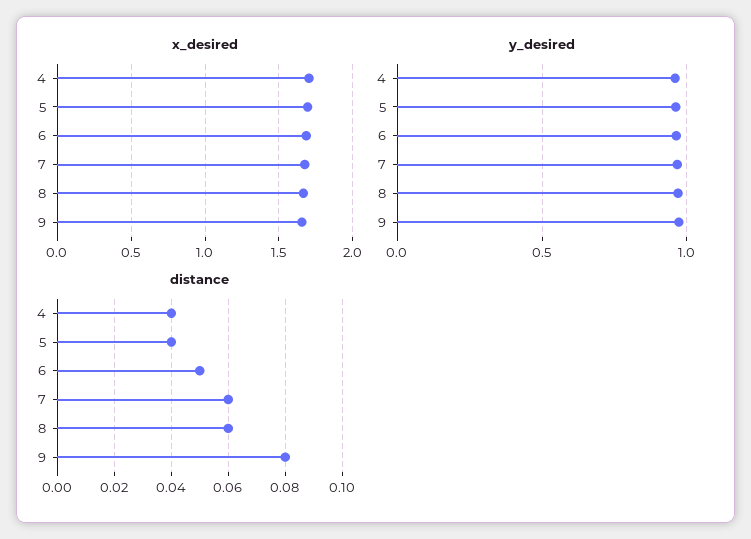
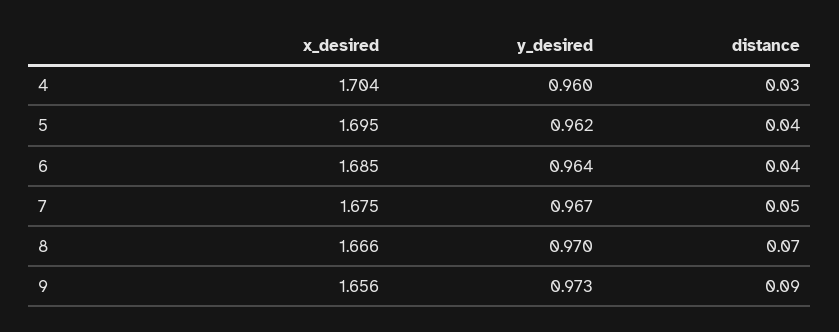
distance, 4: 0.04 -> 0.03
distance, 6: 0.05 -> 0.04
distance, 7: 0.06 -> 0.05
distance, 8: 0.06 -> 0.07
distance, 9: 0.08 -> 0.09

